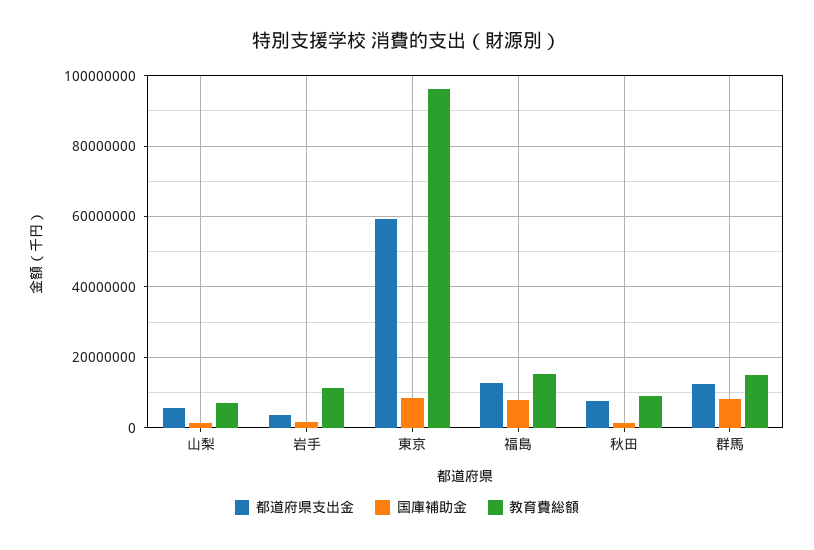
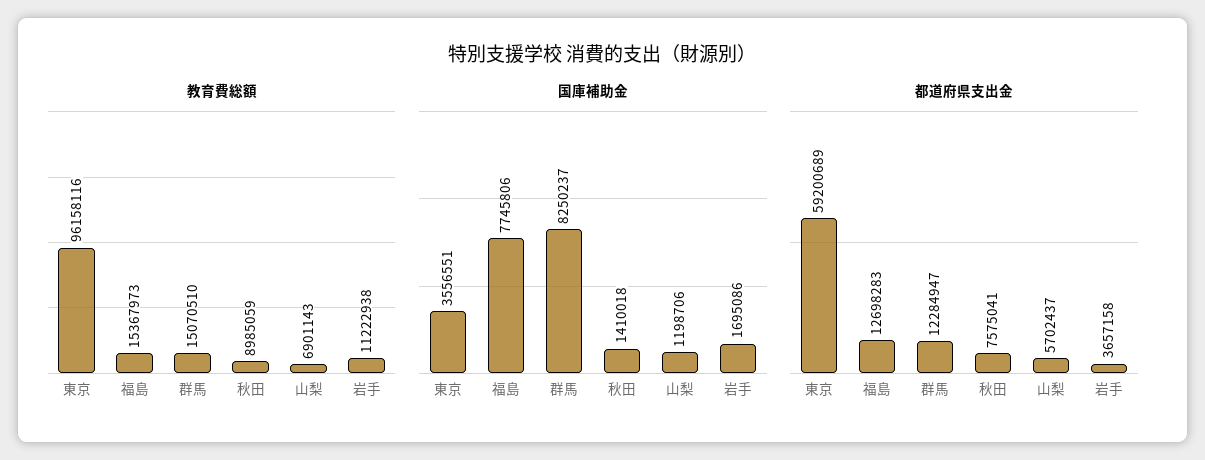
国庫補助金, 東京: 8000000 -> 3556551

